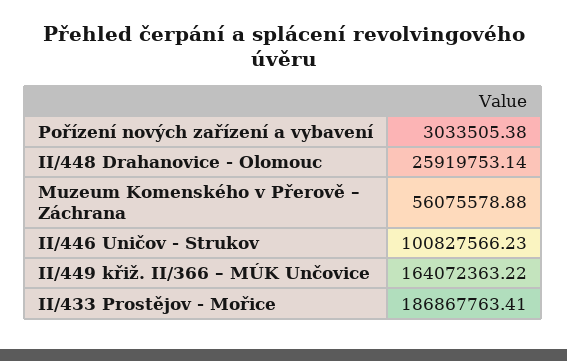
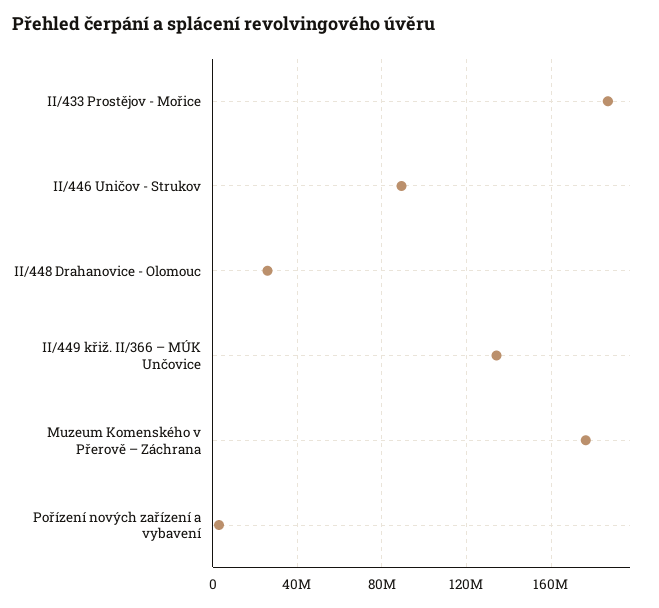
Muzeum Komenského v Přerově – Záchrana: 56075578.88 -> 175000000
II/446 Uničov - Strukov: 100827566.23 -> 90000000
II/449 křiž. II/366 – MÚK Unčovice: 164072363.22 -> 135000000

